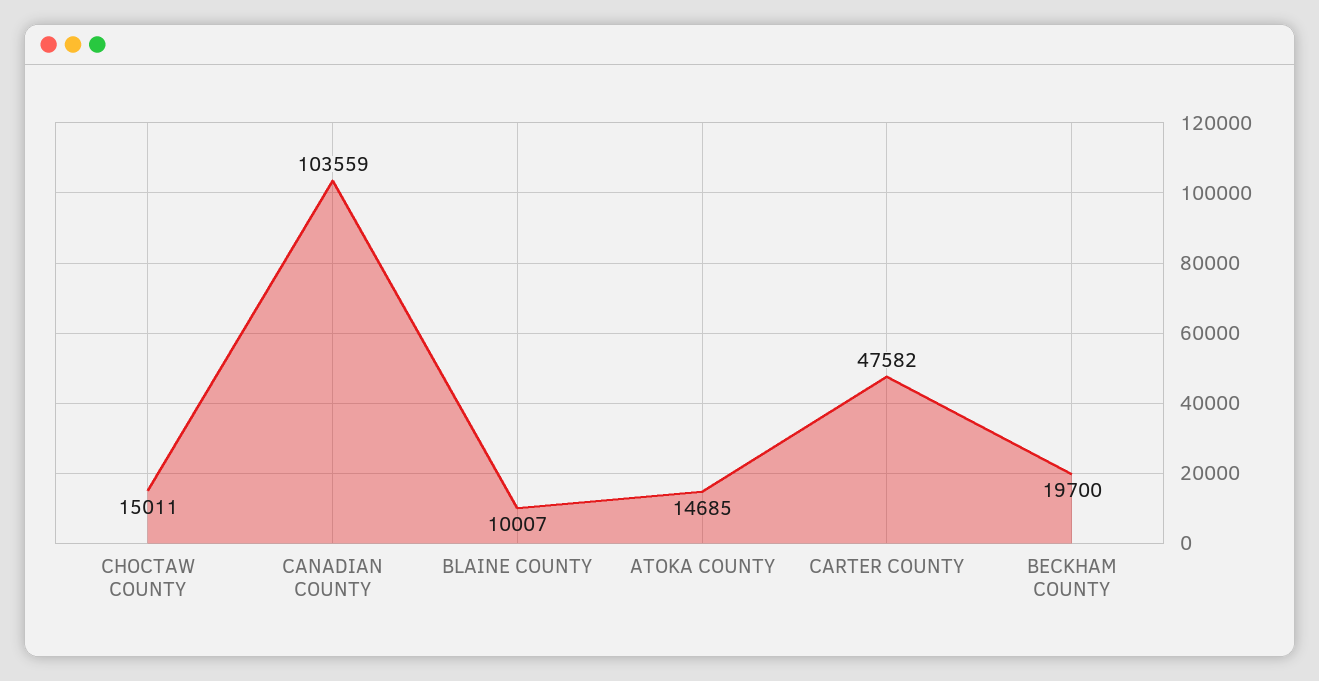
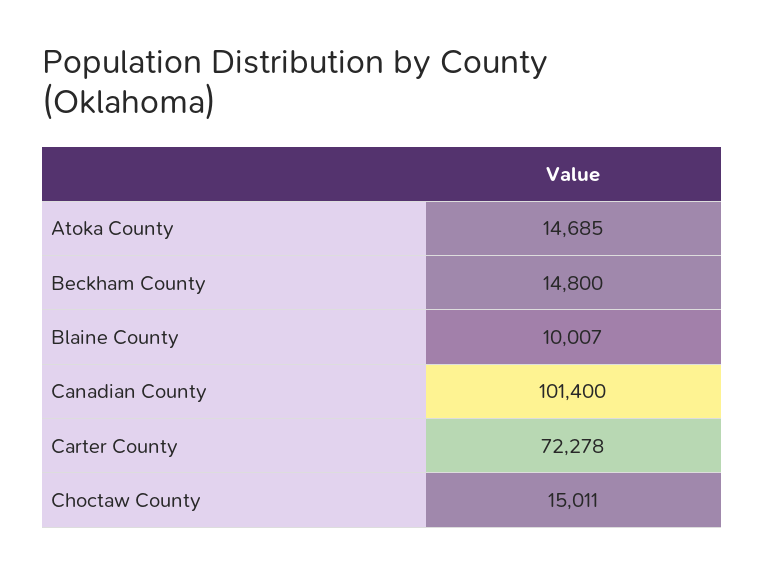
CANADIAN COUNTY: 103559 -> 101400
CARTER COUNTY: 47582 -> 72278
BECKHAM COUNTY: 19700 -> 14800

